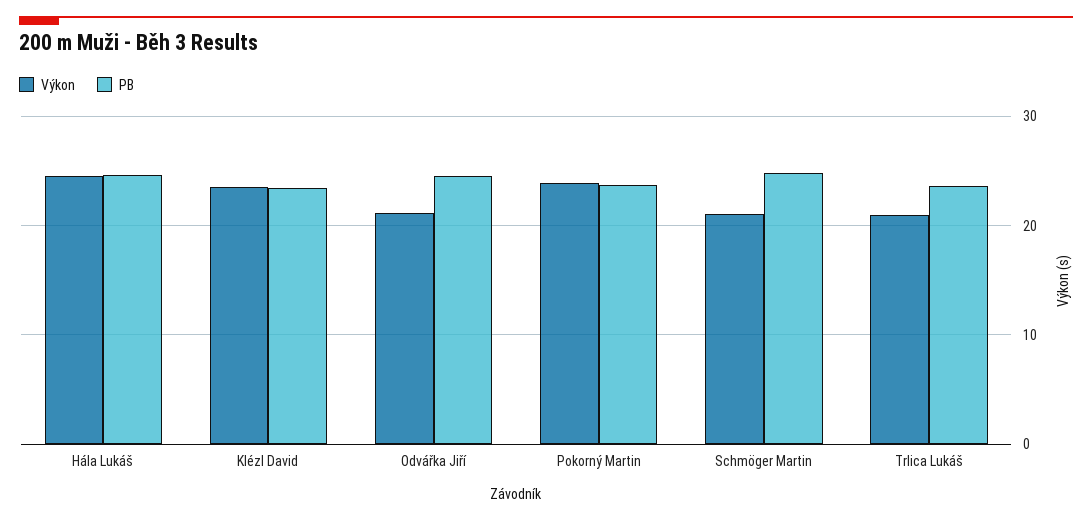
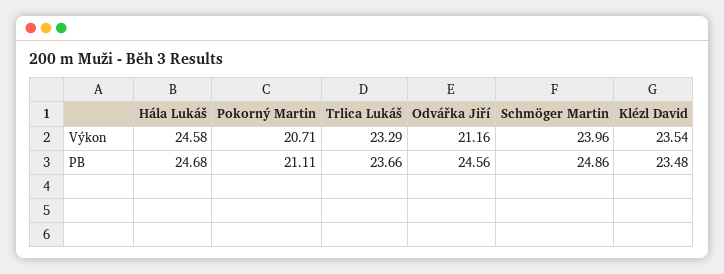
Výkon, Pokorný Martin: 24 -> 20.71
PB, Pokorný Martin: 24 -> 21.11
Výkon, Schmöger Martin: 21 -> 23.96
Výkon, Trlica Lukáš: 21 -> 23.29

